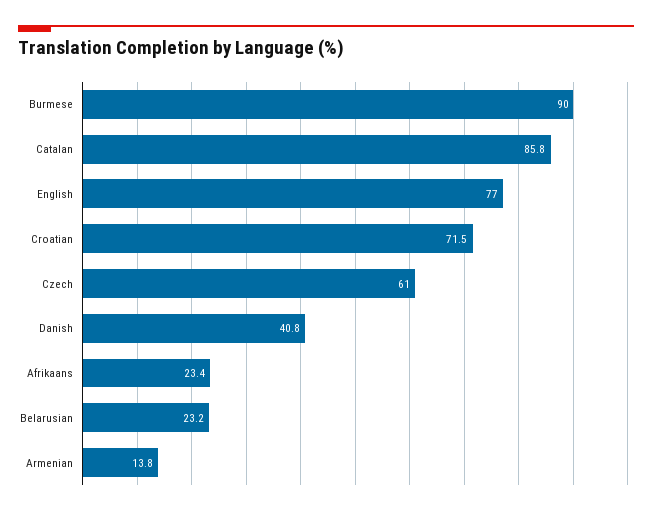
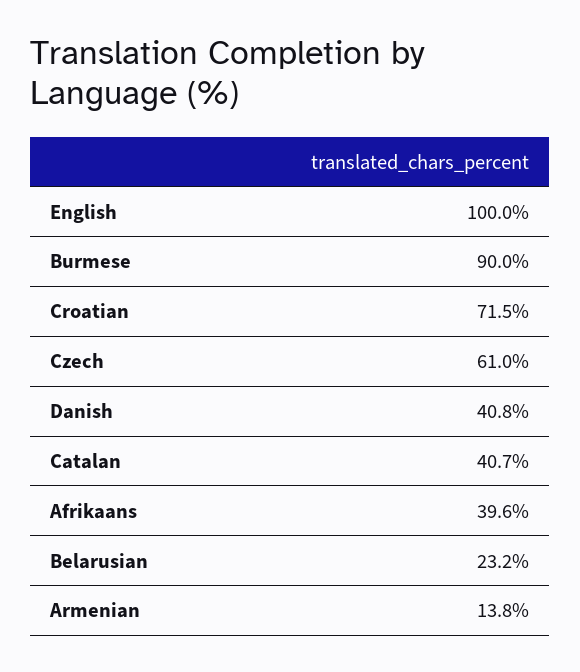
Catalan: 85.8 -> 40.7
English: 77 -> 100
Afrikaans: 23.4 -> 39.6

